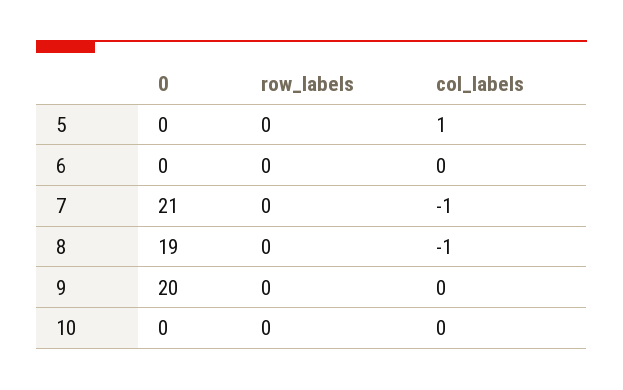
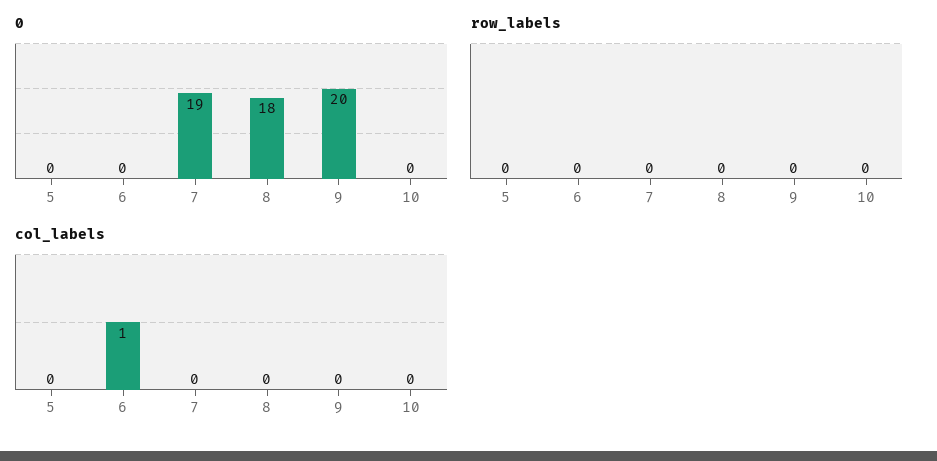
col_labels, 5: 1 -> 0
col_labels, 6: 0 -> 1
0, 7: 21 -> 19
col_labels, 7: -1 -> 0
0, 8: 19 -> 18
col_labels, 8: -1 -> 0

